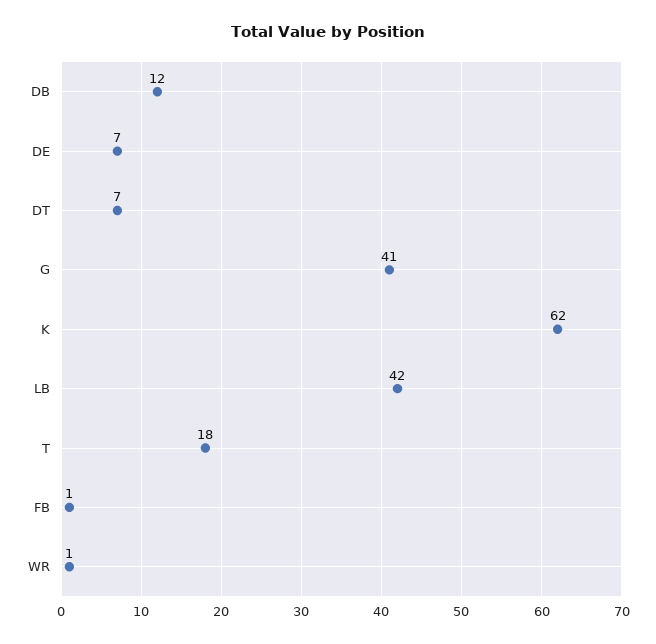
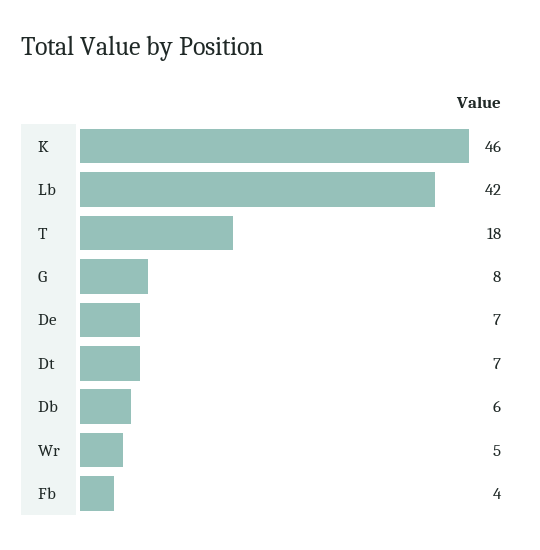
DB: 12 -> 6
G: 41 -> 8
K: 62 -> 46
FB: 1 -> 4
WR: 1 -> 5

